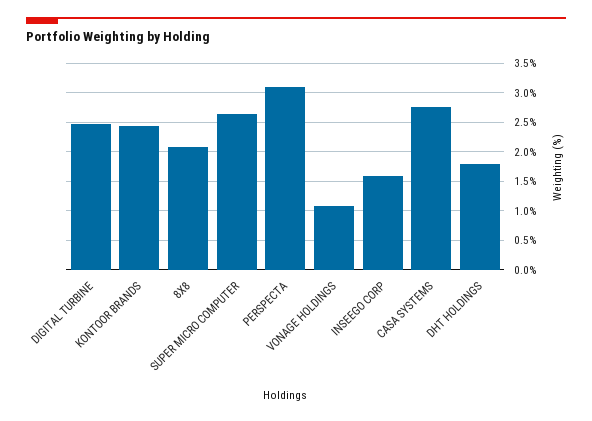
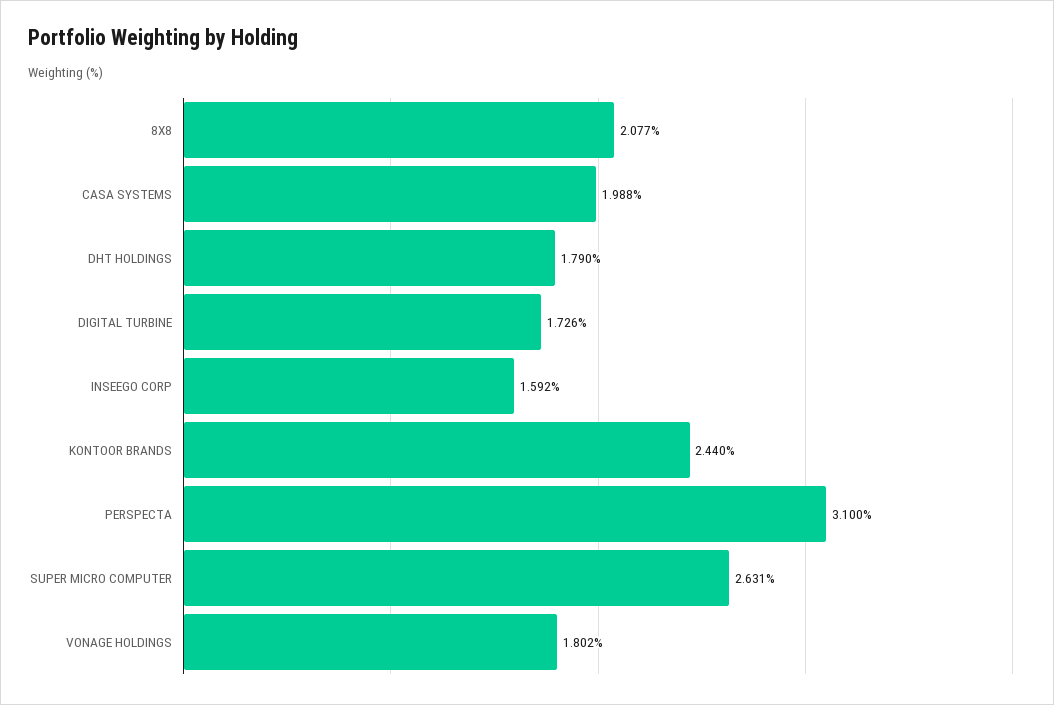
DIGITAL TURBINE: 2.5 -> 1.726
VONAGE HOLDINGS: 1 -> 1.802
CASA SYSTEMS: 2.75 -> 1.988

